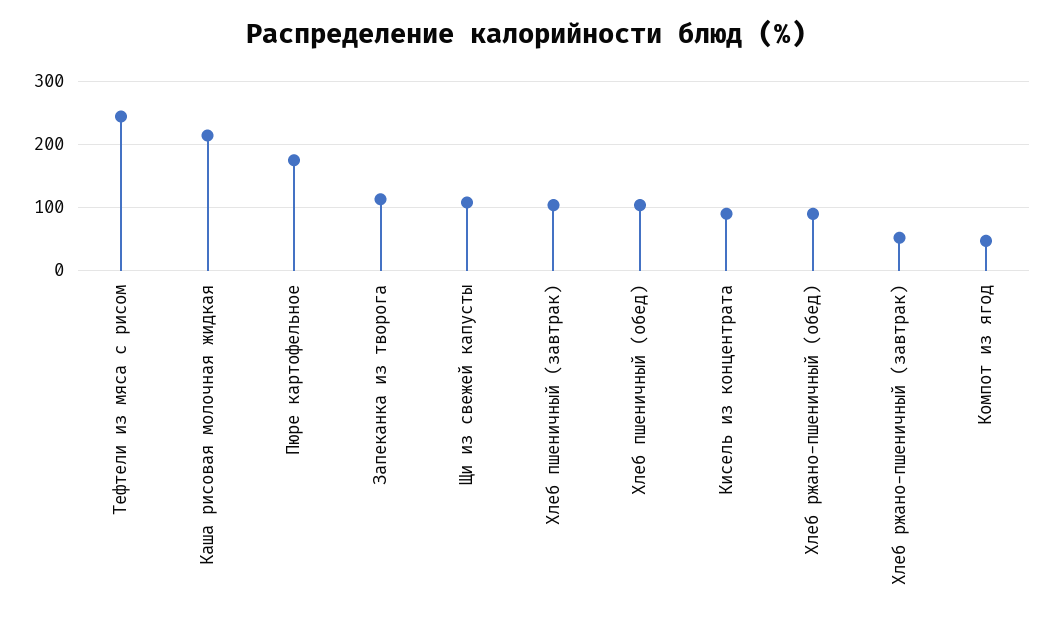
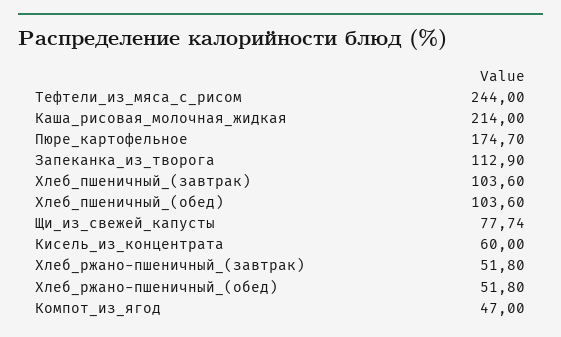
Щи из свежей капусты: 110 -> 77.74
Кисель из концентрата: 90 -> 60
Хлеб ржано-пшеничный (обед): 90 -> 51.8

